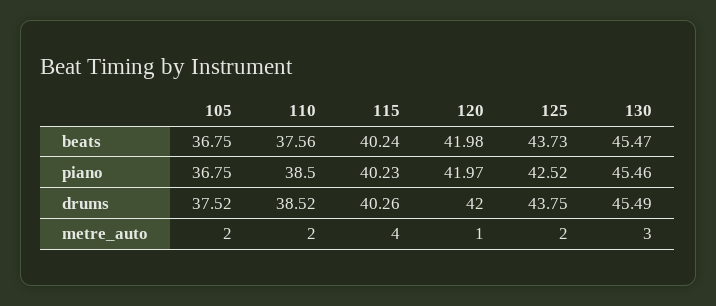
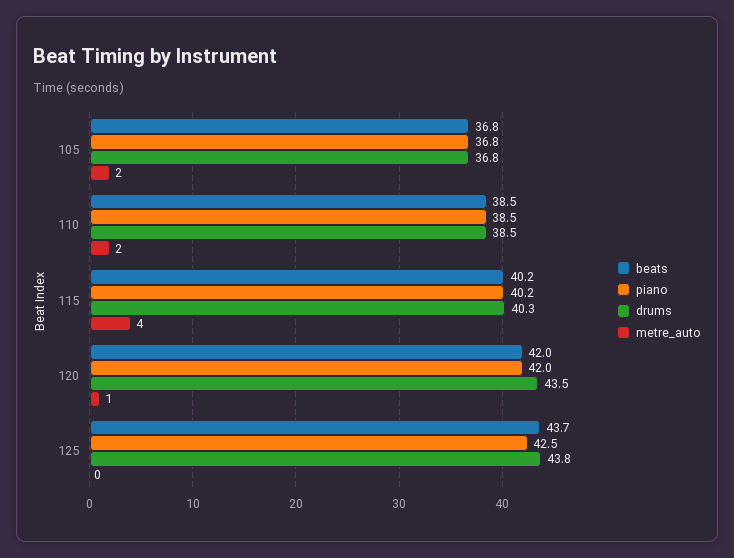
beats, 110: 37.56 -> 38.5
beats, 130: 45.47 -> none
piano, 130: 45.46 -> none
drums, 105: 37.52 -> 36.8
drums, 120: 42 -> 43.5
drums, 130: 45.49 -> none
metre_auto, 125: 2 -> 0
metre_auto, 130: 3 -> none

